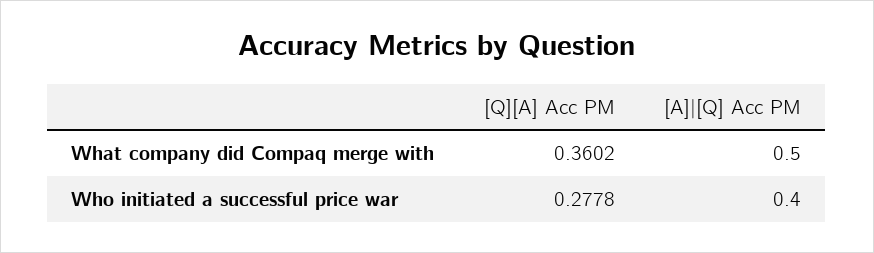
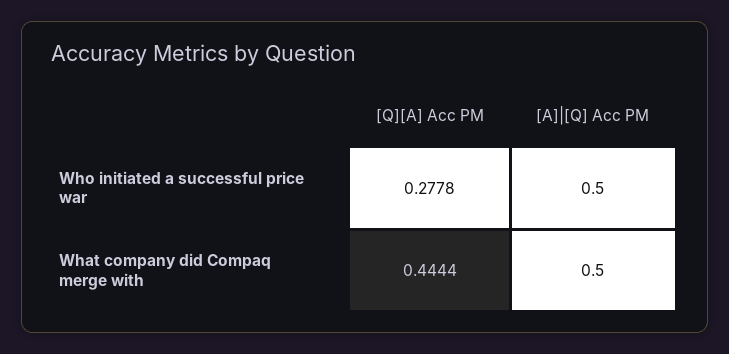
[Q][A] Acc PM, What company did Compaq merge with: 0.3602 -> 0.4444
[A]|[Q] Acc PM, Who initiated a successful price war: 0.4 -> 0.5

